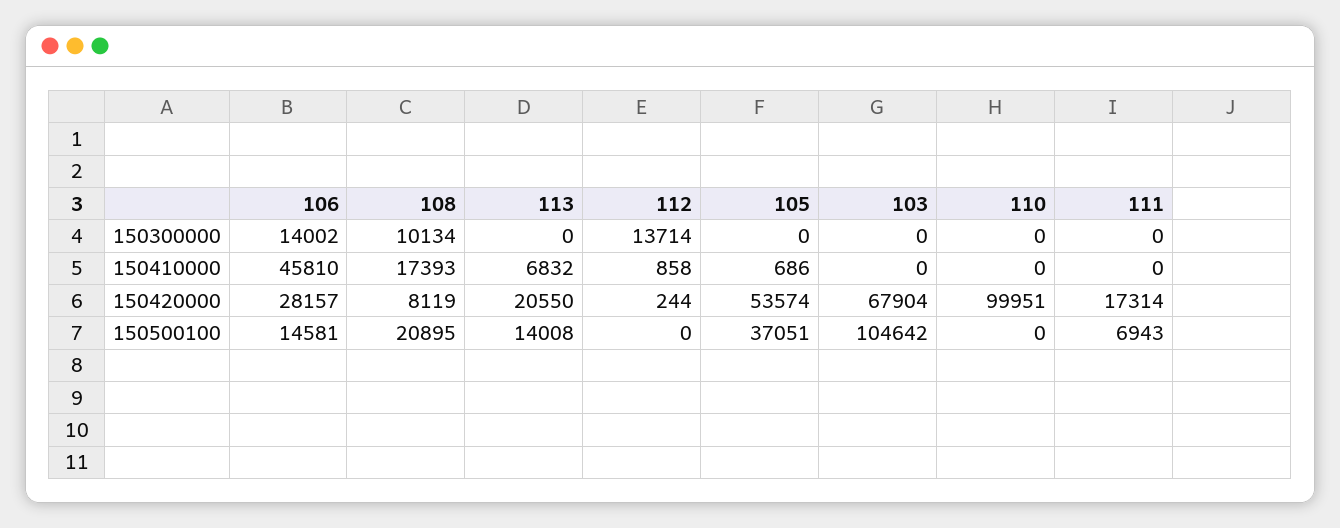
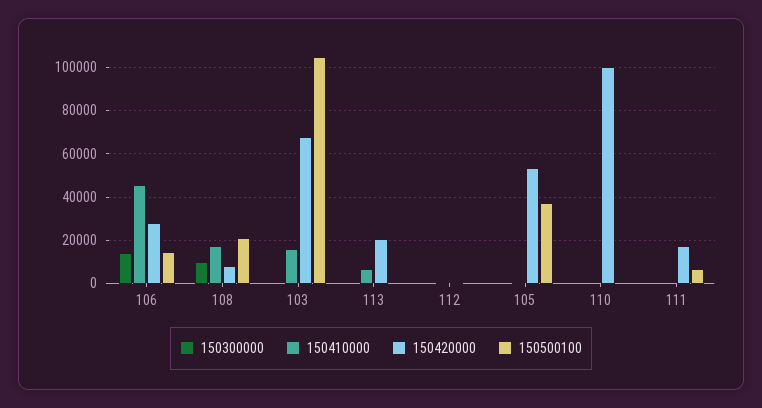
150300000, 112: 13714 -> 0
150410000, 103: 0 -> 15000
150500100, 113: 14008 -> 0

